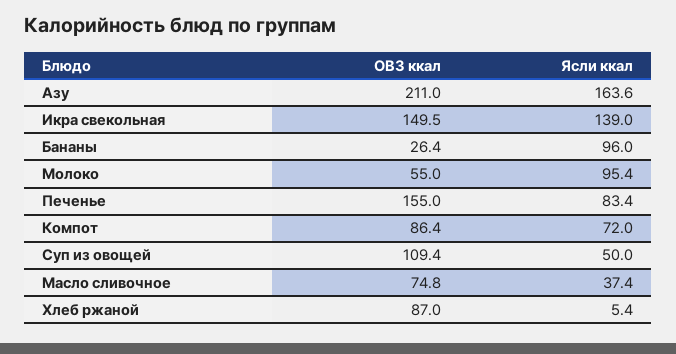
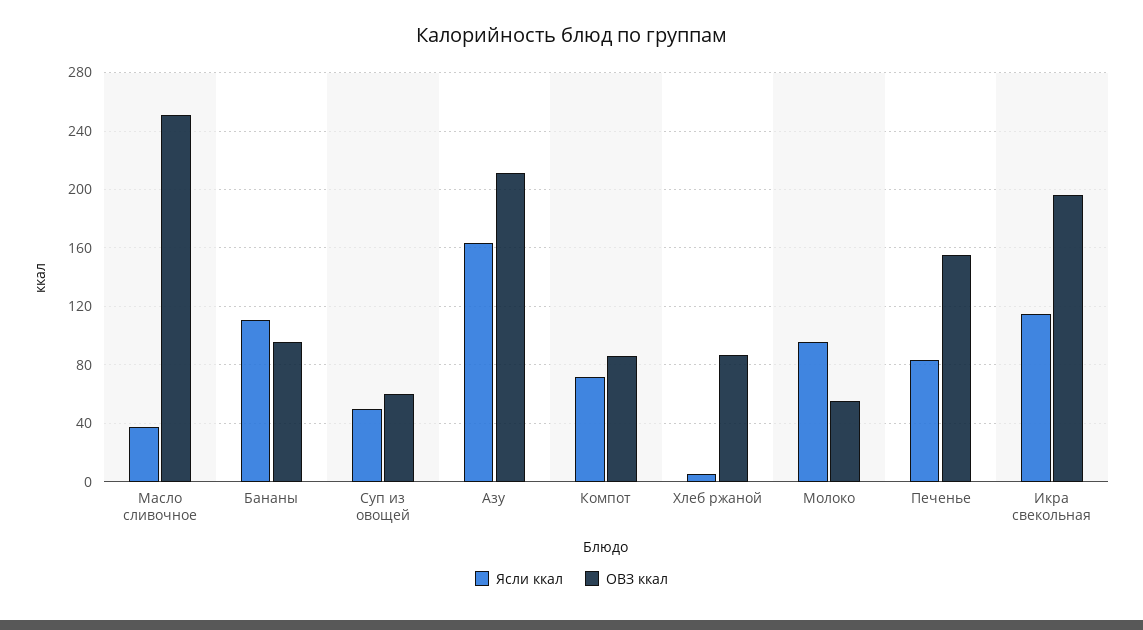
ОВЗ ккал, Икра свекольная: 149.5 -> 195
Ясли ккал, Икра свекольная: 139 -> 115
ОВЗ ккал, Бананы: 26.4 -> 95
Ясли ккал, Бананы: 96 -> 110
ОВЗ ккал, Суп из овощей: 109.4 -> 60
ОВЗ ккал, Масло сливочное: 74.8 -> 250

